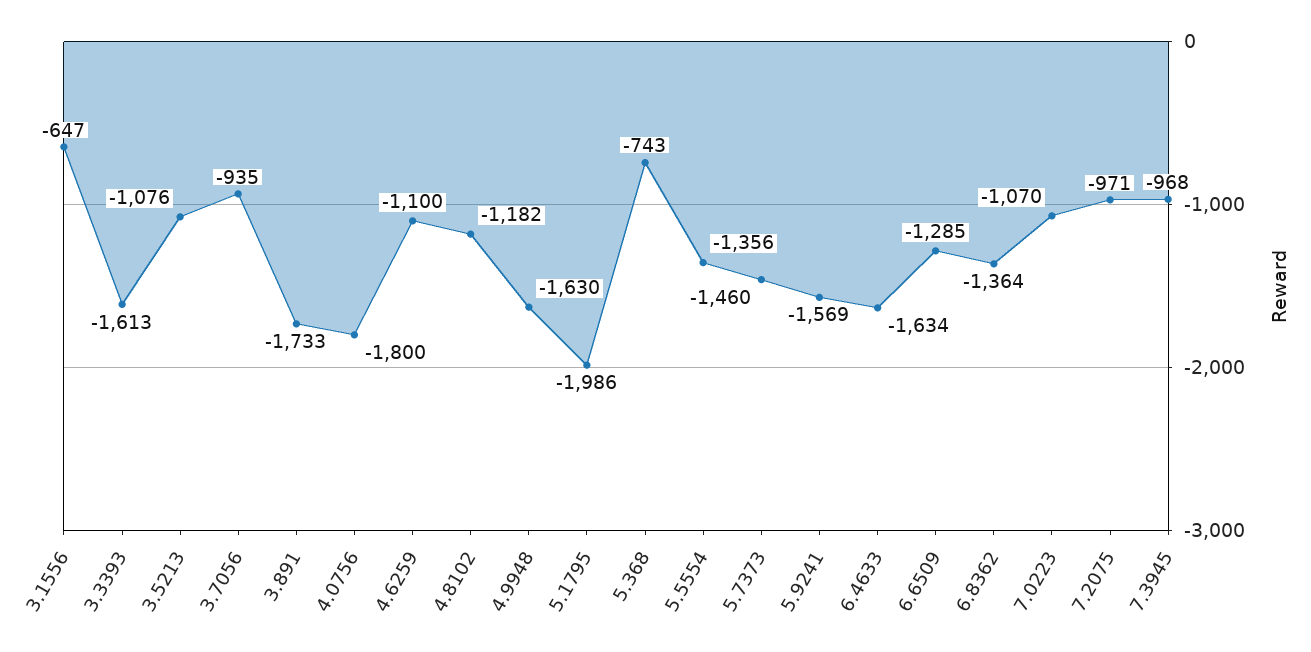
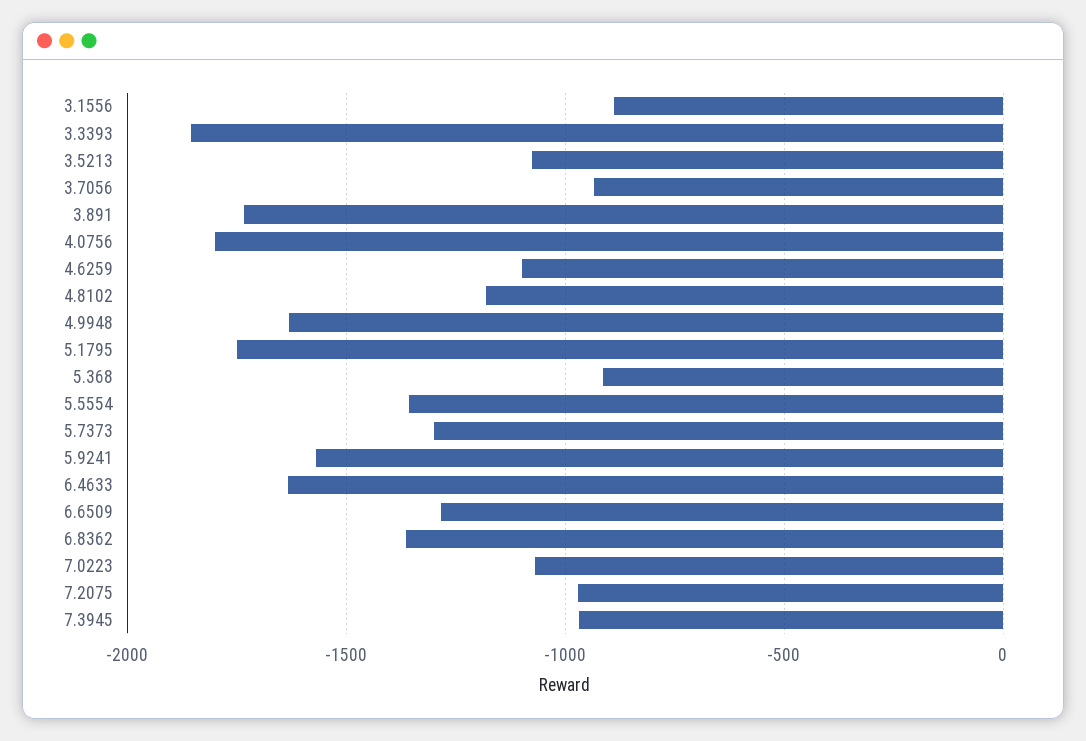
3.1556: -647 -> -900
3.3393: -1613 -> -1850
5.1795: -1986 -> -1750
5.368: -743 -> -900
5.7373: -1460 -> -1300

